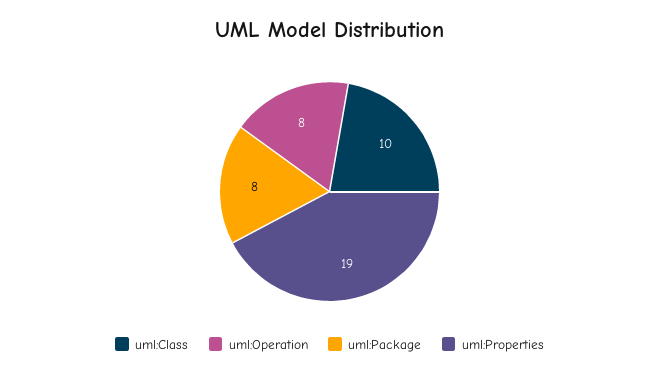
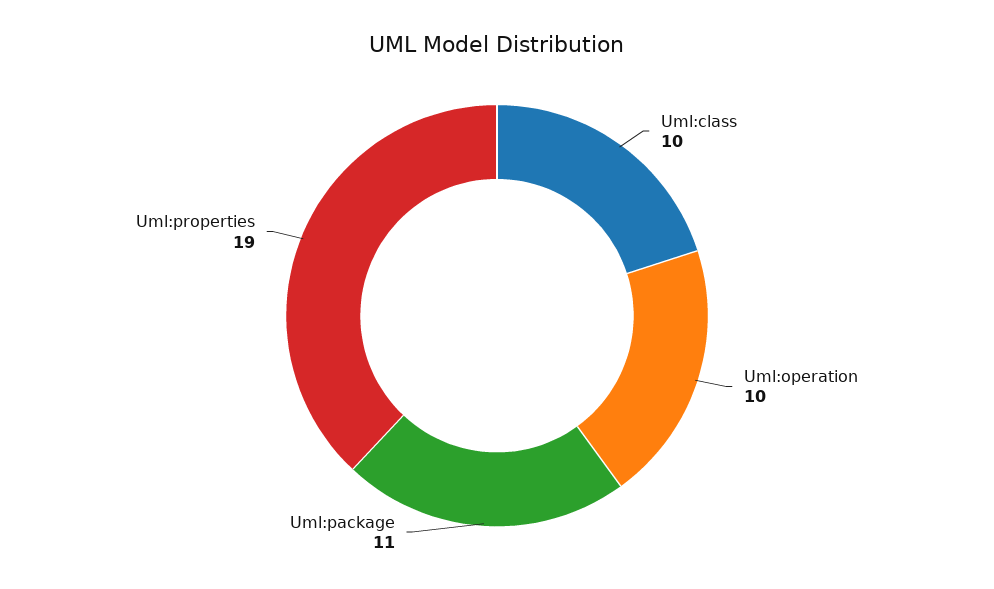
uml:Operation: 8 -> 10
uml:Package: 8 -> 11

